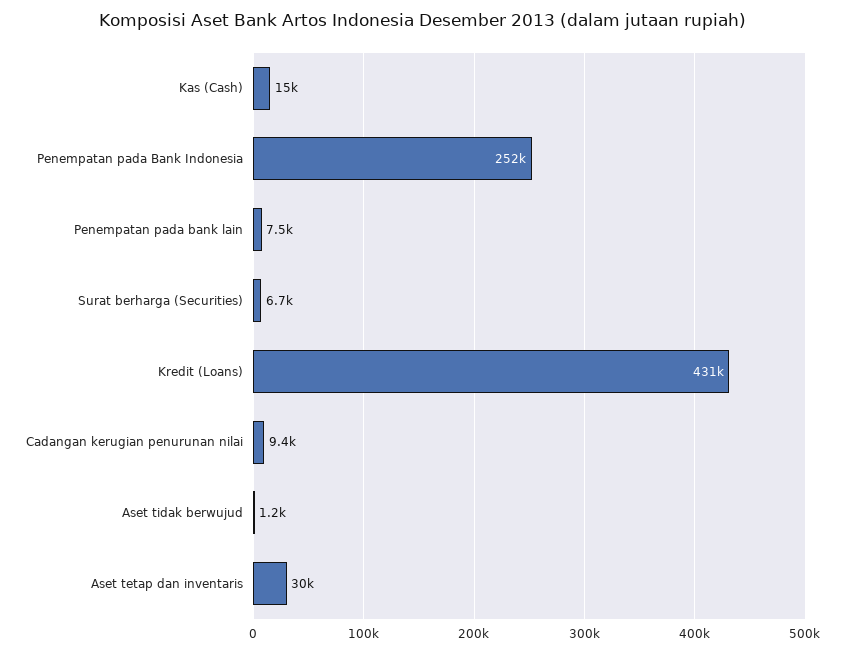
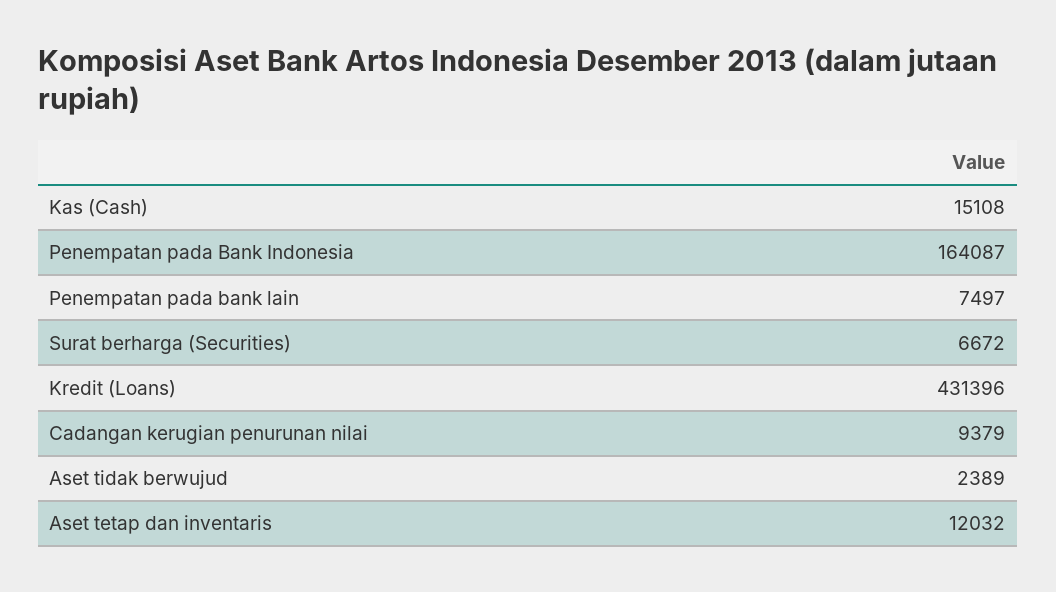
Penempatan pada Bank Indonesia: 252000 -> 164087
Aset tidak berwujud: 1200 -> 2389
Aset tetap dan inventaris: 30000 -> 12032

